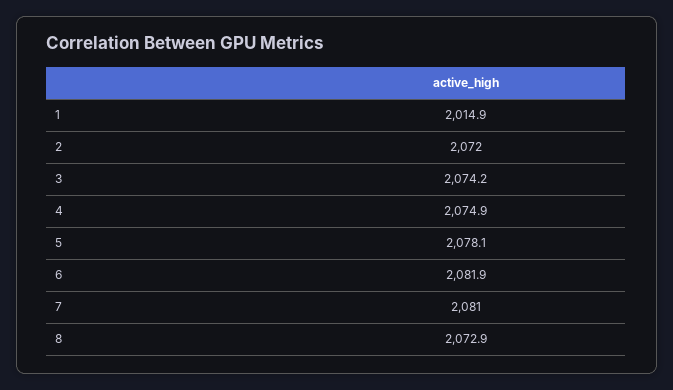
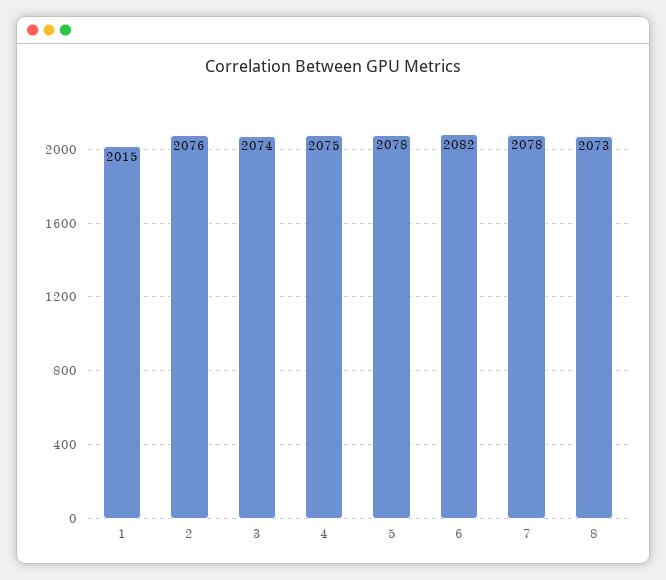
2: 2072 -> 2076
7: 2081 -> 2078

